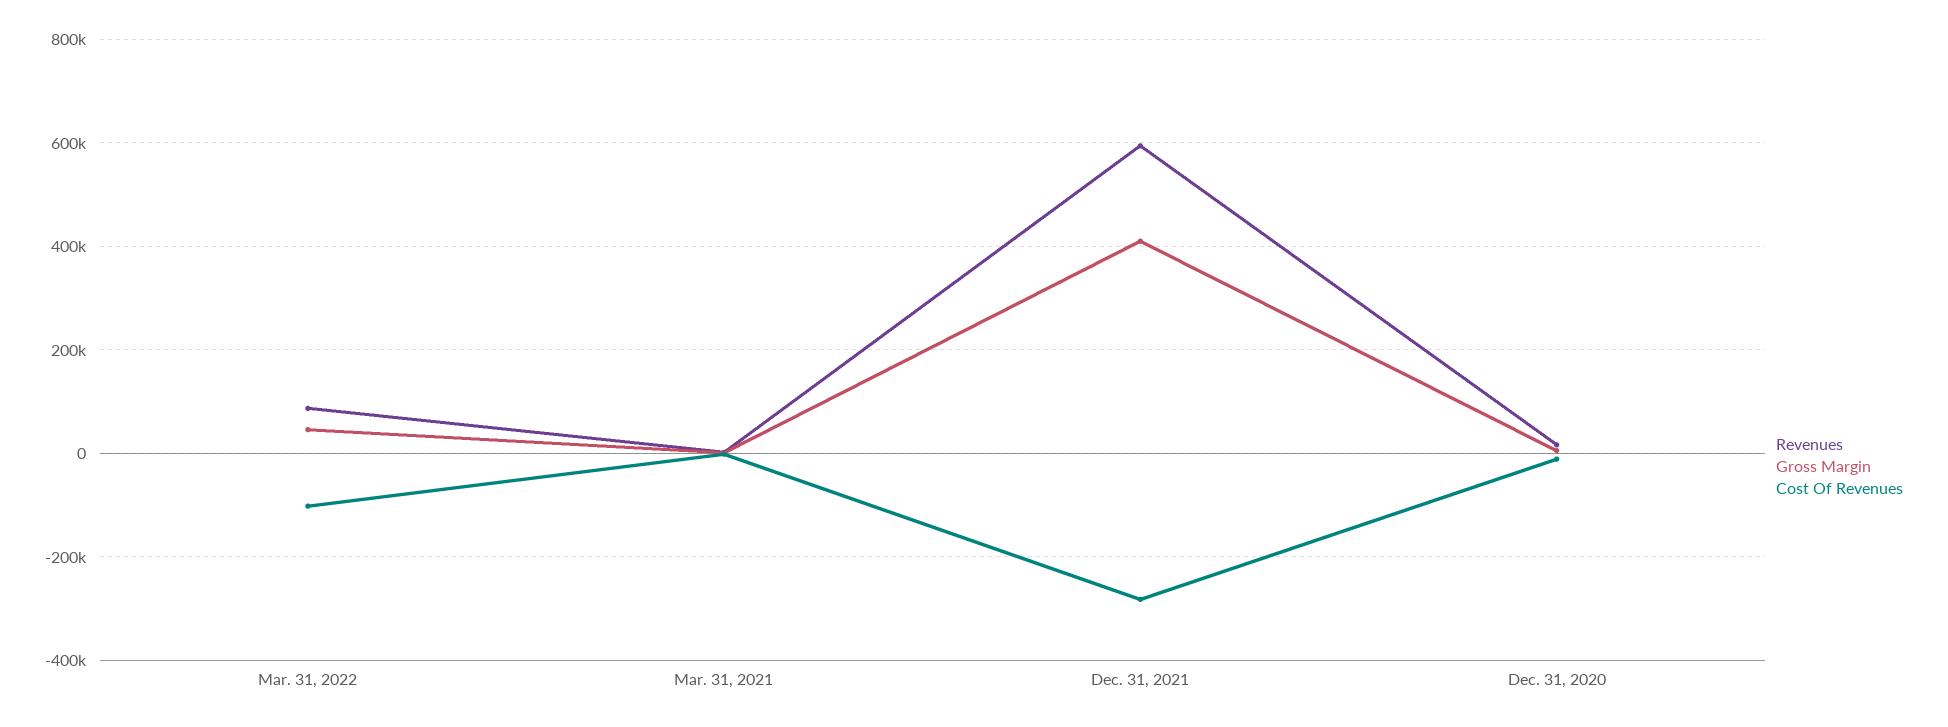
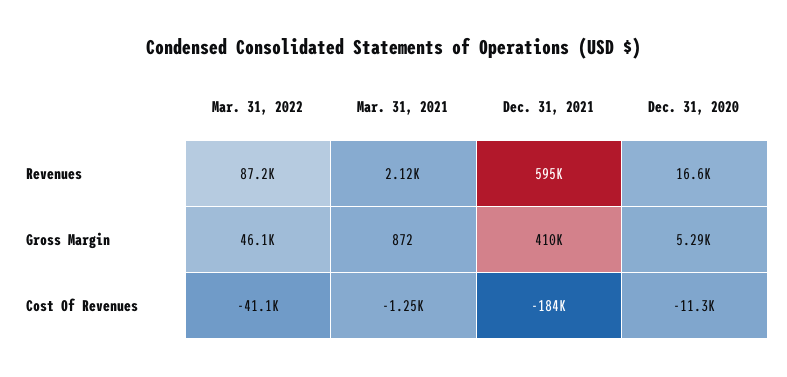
Cost Of Revenues, Mar. 31, 2022: -100000 -> -41100
Cost Of Revenues, Dec. 31, 2021: -280000 -> -184000

